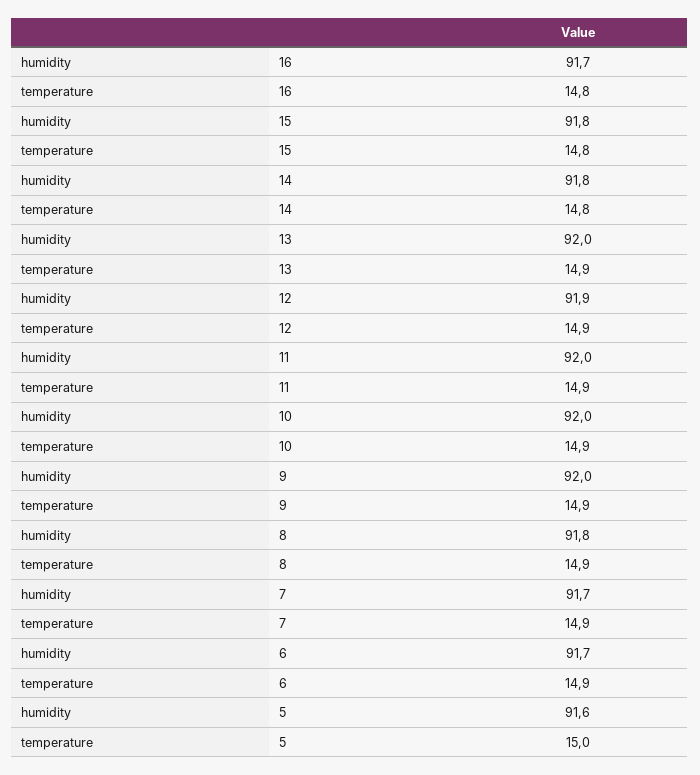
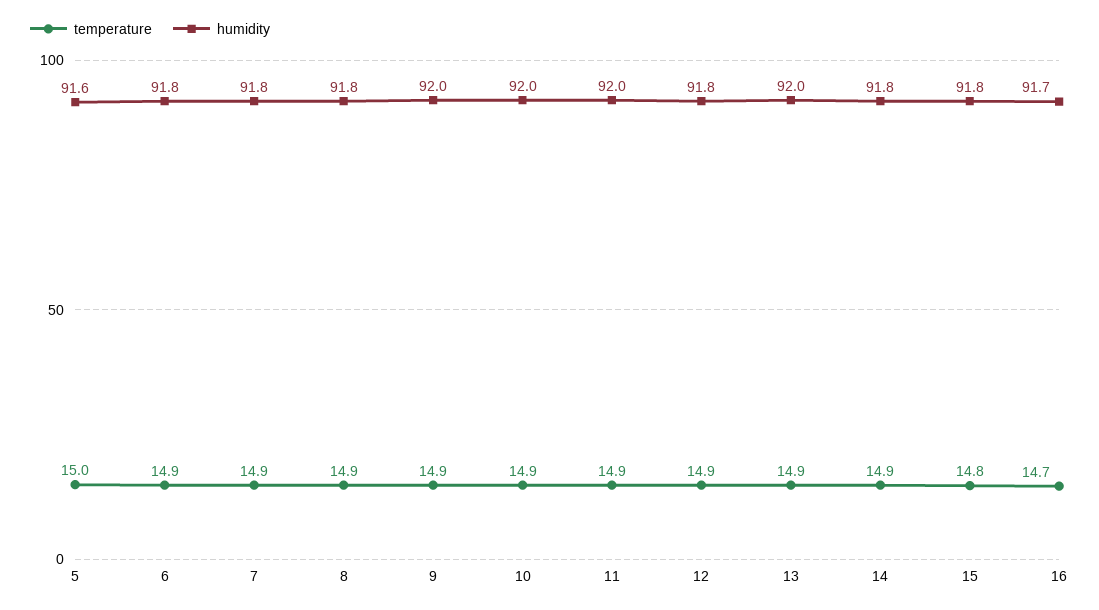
temperature, 16: 14.8 -> 14.7
temperature, 14: 14.8 -> 14.9
humidity, 12: 91.9 -> 91.8
humidity, 7: 91.7 -> 91.8
humidity, 6: 91.7 -> 91.8

